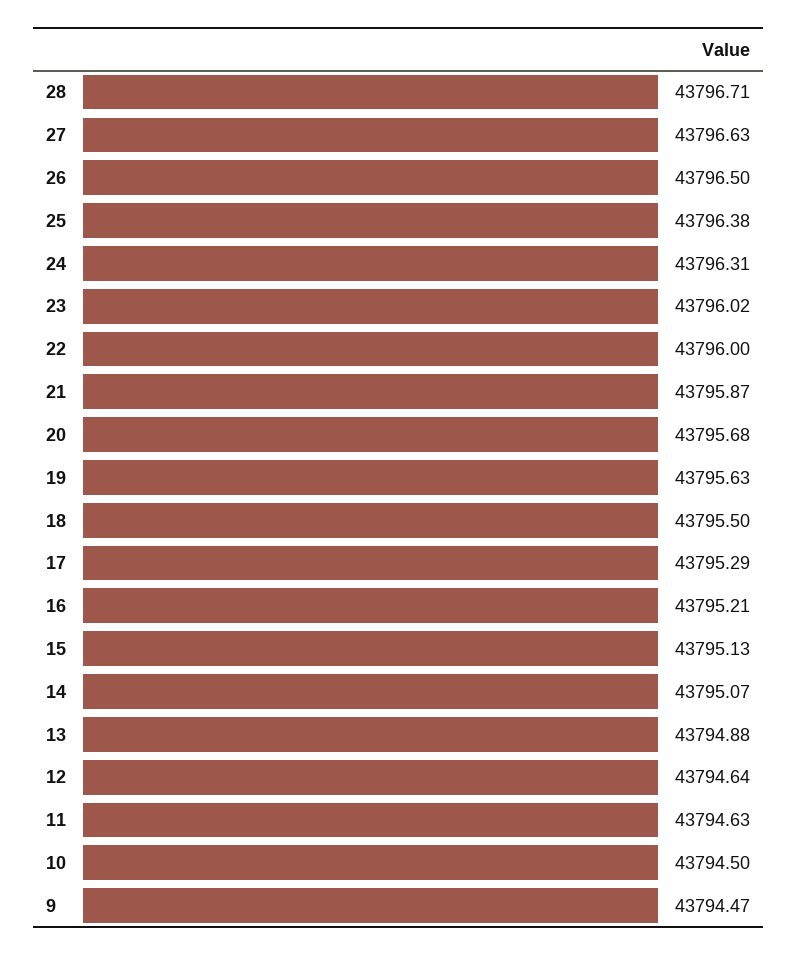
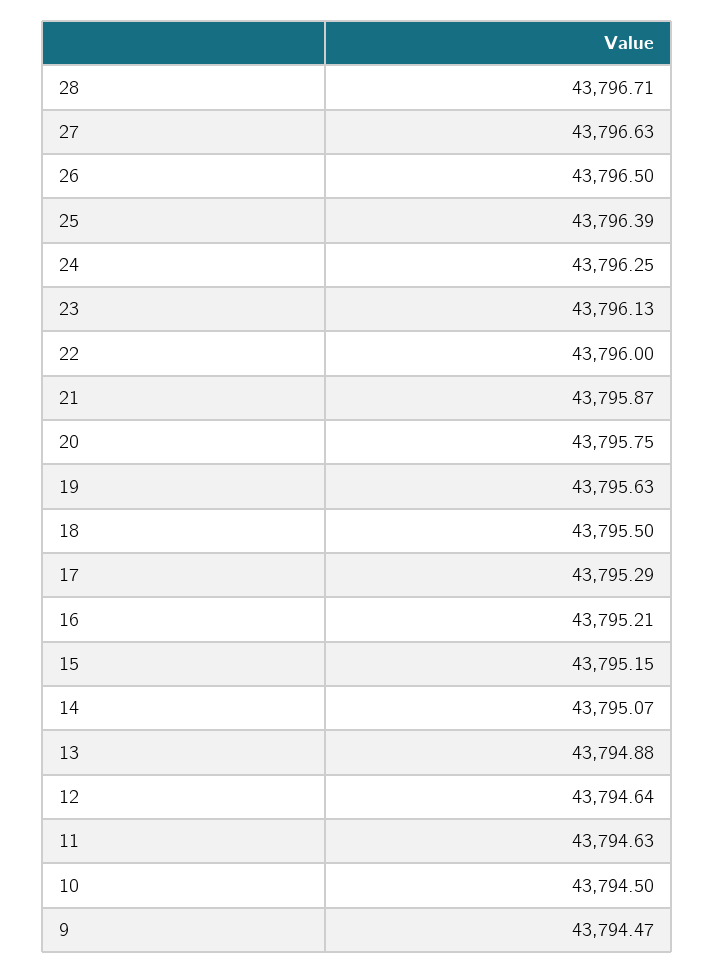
25: 43796.38 -> 43796.39
24: 43796.31 -> 43796.25
23: 43796.02 -> 43796.13
20: 43795.68 -> 43795.75
15: 43795.13 -> 43795.15

